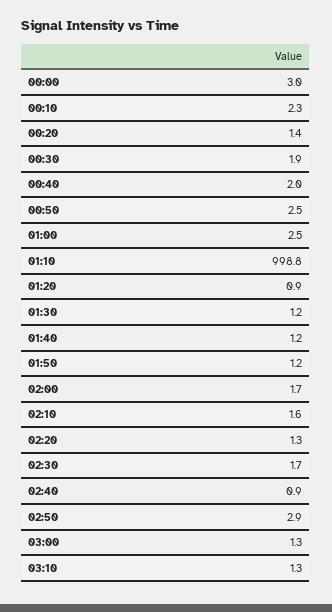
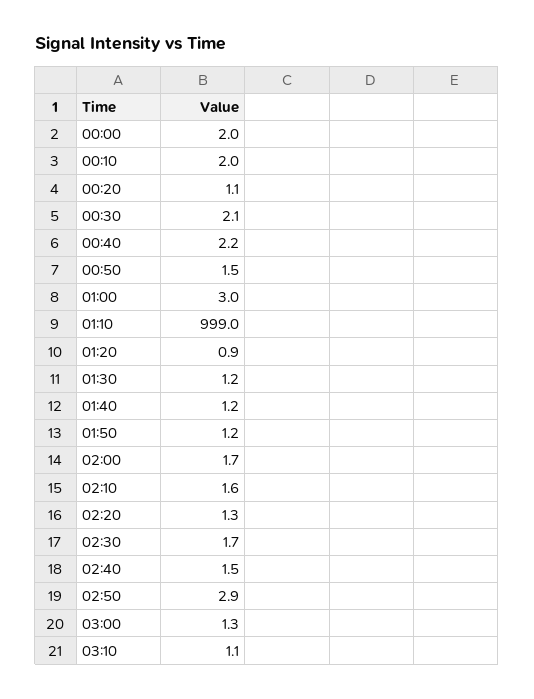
00:00: 3 -> 2
00:10: 2.3 -> 2
00:20: 1.4 -> 1.1
00:30: 1.9 -> 2.1
00:40: 2 -> 2.2
00:50: 2.5 -> 1.5
01:00: 2.5 -> 3
01:10: 998.8 -> 999
02:40: 0.9 -> 1.5
03:10: 1.3 -> 1.1

